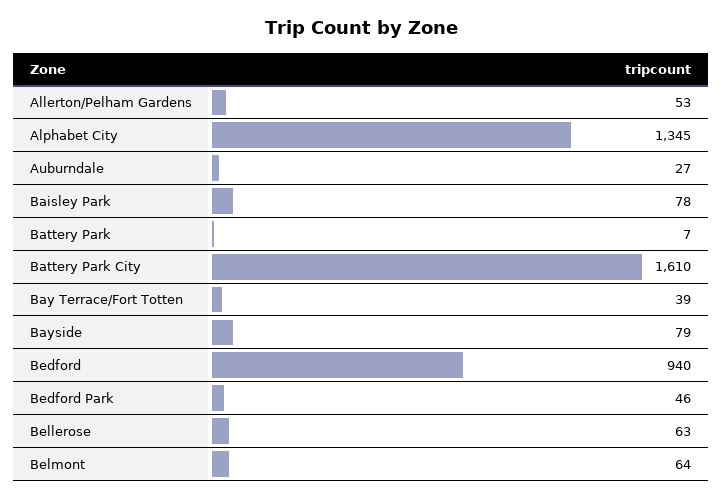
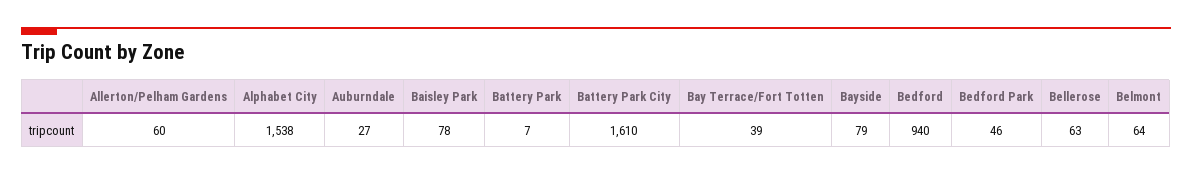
Allerton/Pelham Gardens: 53 -> 60
Alphabet City: 1345 -> 1538

